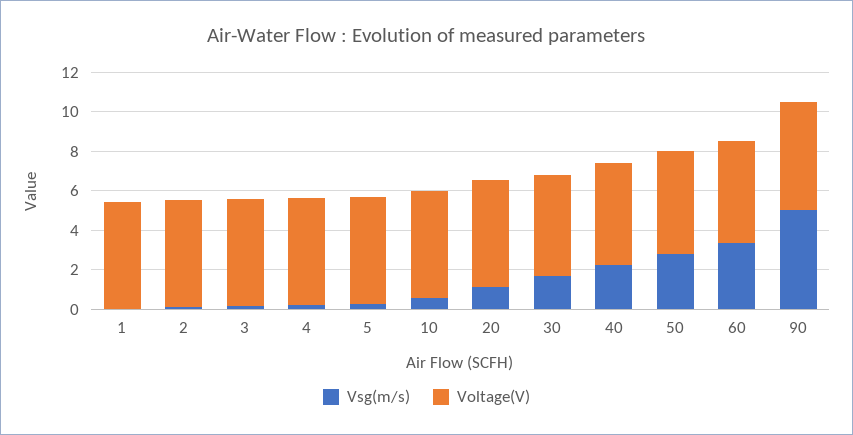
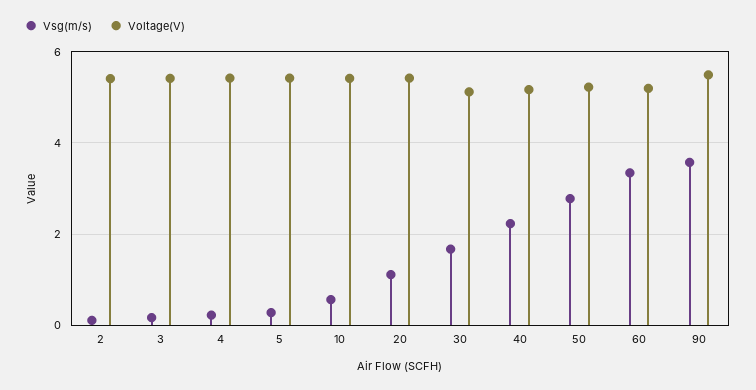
Vsg(m/s), 1: 0 -> none
Voltage(V), 1: 5.5 -> none
Vsg(m/s), 90: 5 -> 3.6

